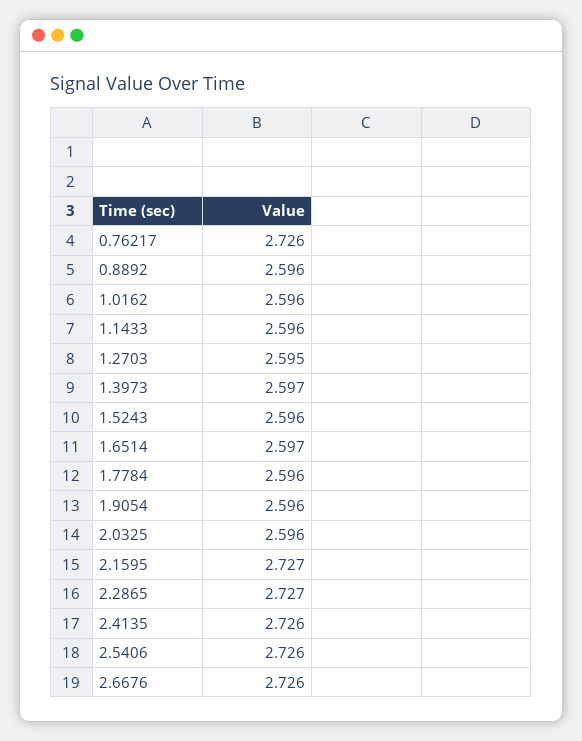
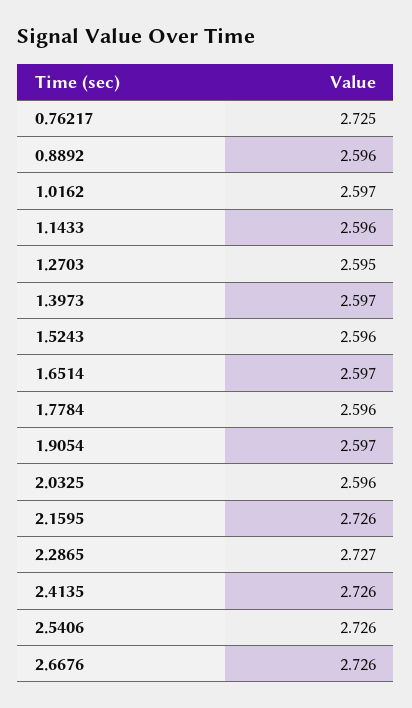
0.76217: 2.726 -> 2.725
1.0162: 2.596 -> 2.597
1.9054: 2.596 -> 2.597
2.1595: 2.727 -> 2.726

